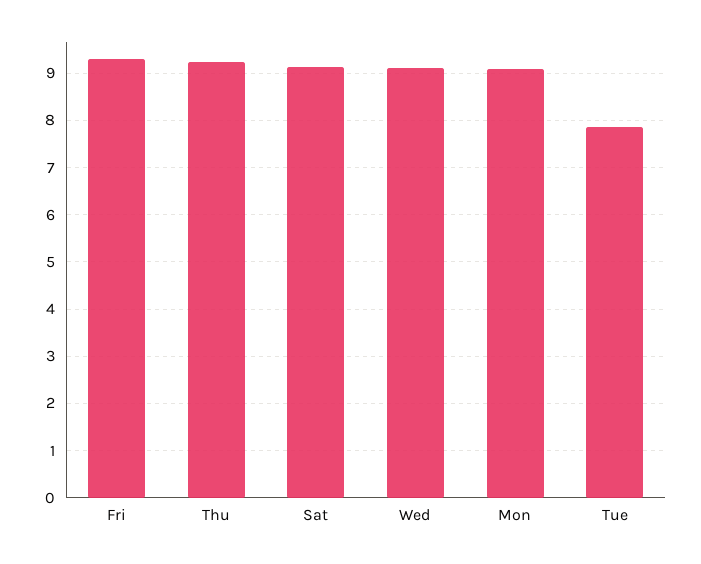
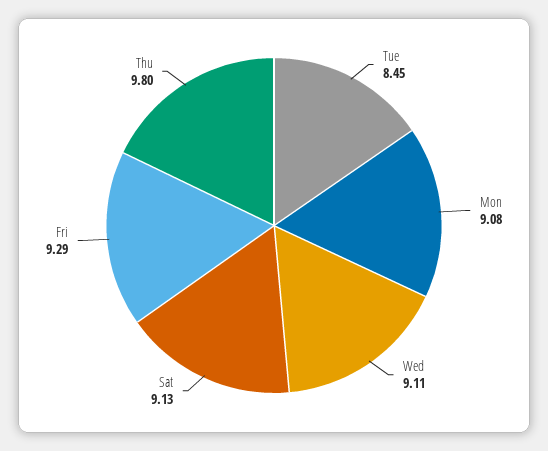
Thu: 9.2 -> 9.8
Tue: 7.8 -> 8.45

